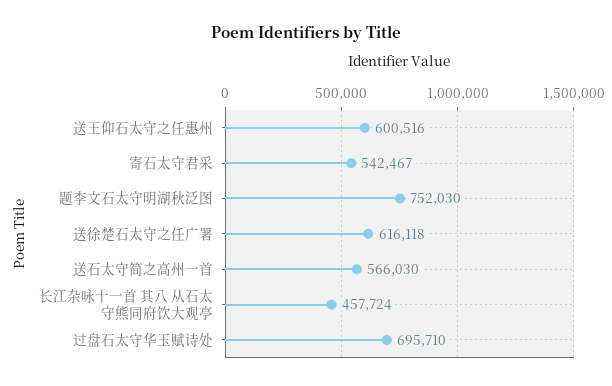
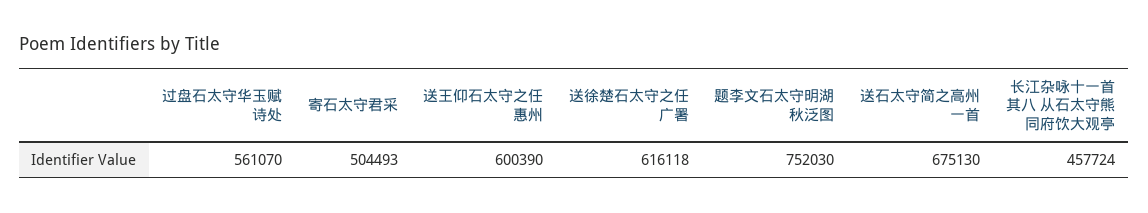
送王仰石太守之任惠州: 600516 -> 600390
寄石太守君采: 542467 -> 504493
送石太守简之高州一首: 566030 -> 675130
过盘石太守华玉赋诗处: 695710 -> 561070

